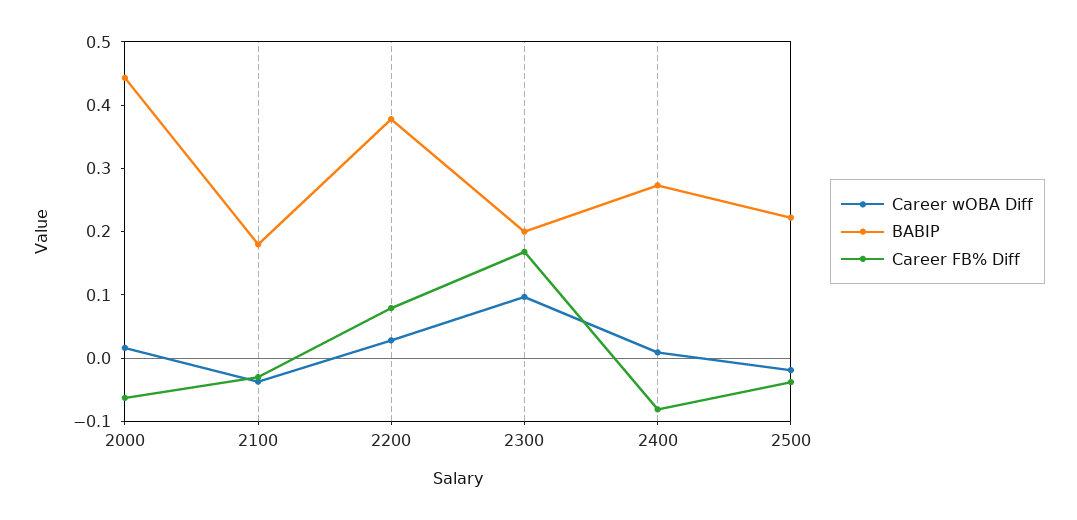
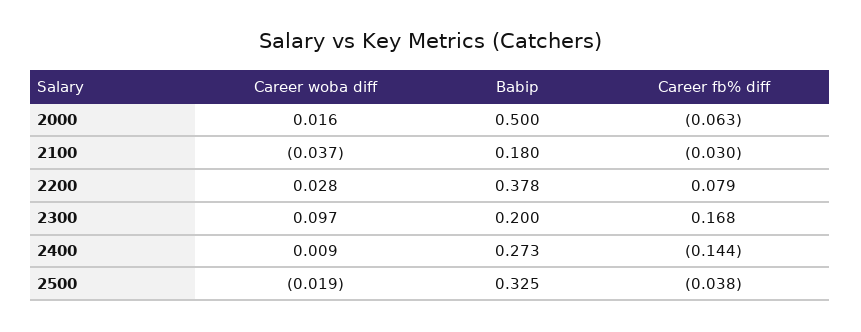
BABIP, 2000: 0.44 -> 0.5
Career FB% Diff, 2400: -0.08 -> -0.144
BABIP, 2500: 0.22 -> 0.325

